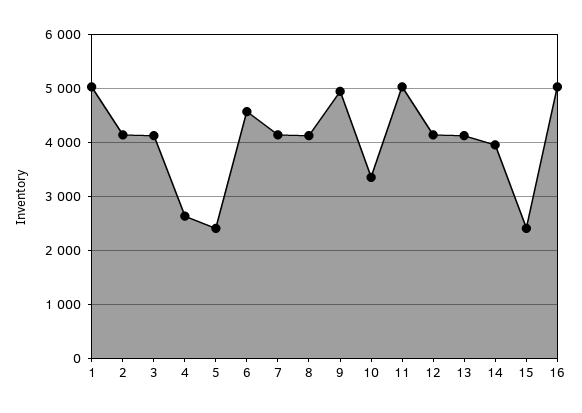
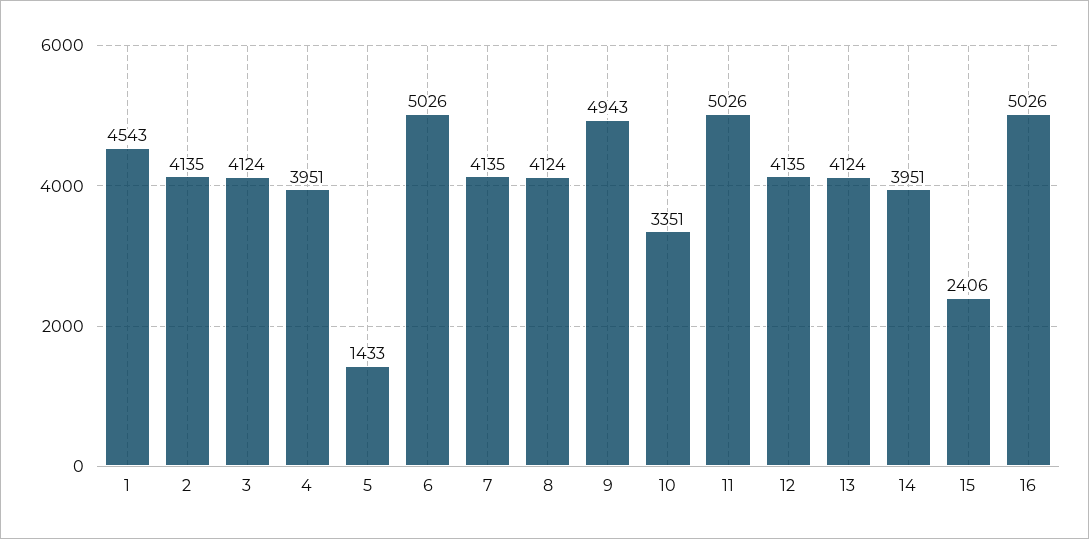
1: 5000 -> 4543
4: 2600 -> 3951
5: 2400 -> 1433
6: 4600 -> 5026

